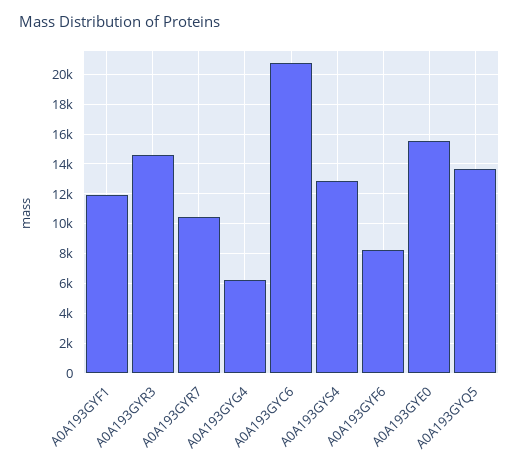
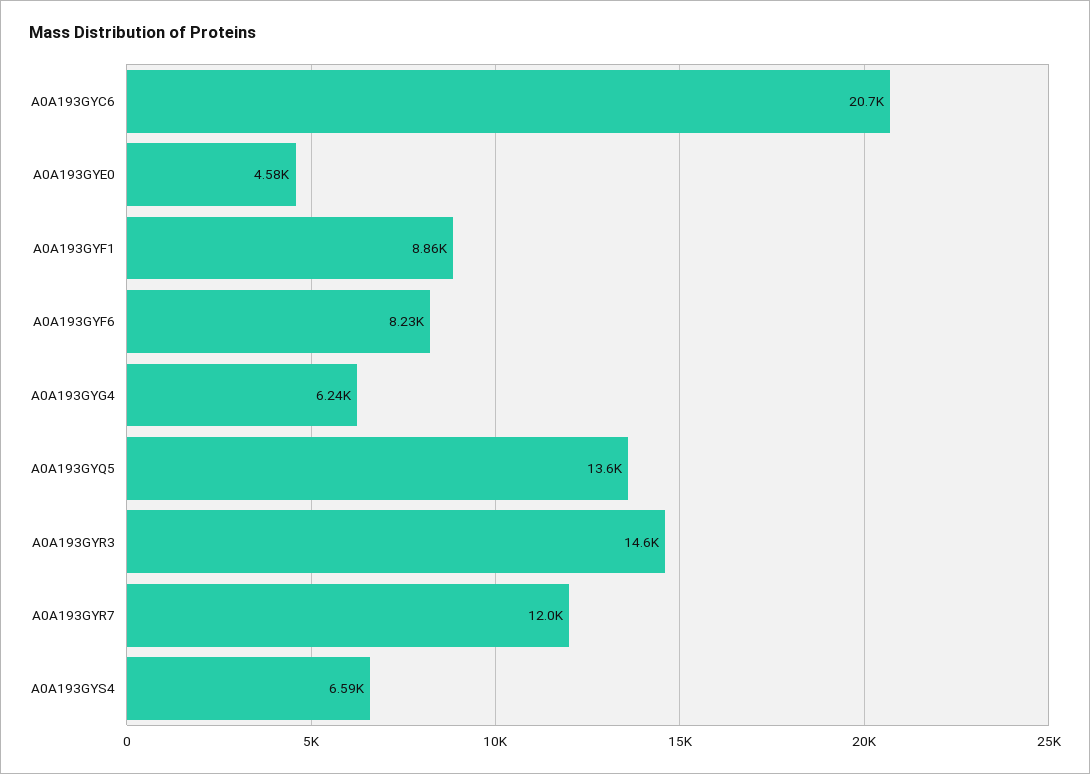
A0A193GYF1: 12000 -> 8860
A0A193GYR7: 10500 -> 12000
A0A193GYS4: 13000 -> 6590
A0A193GYE0: 15500 -> 4580

